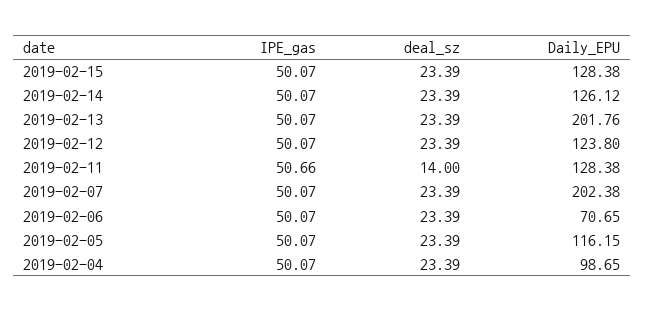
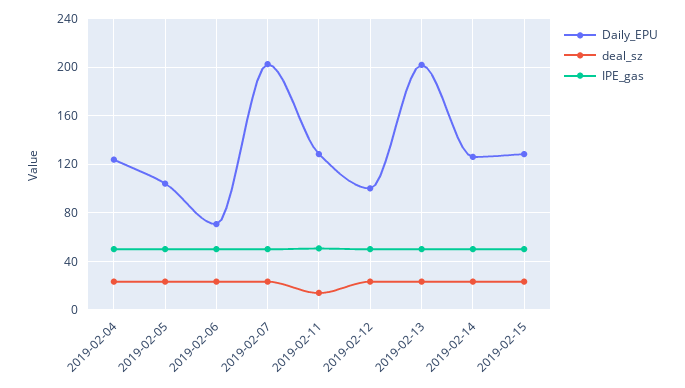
Daily_EPU, 2019-02-12: 123.8 -> 100
Daily_EPU, 2019-02-05: 116.15 -> 105
Daily_EPU, 2019-02-04: 98.65 -> 125

